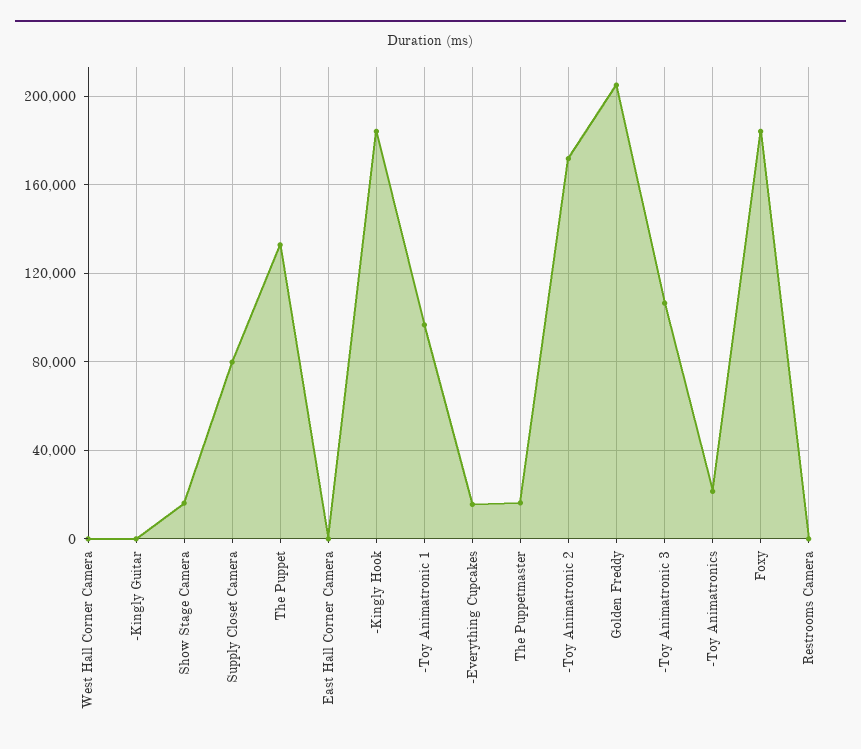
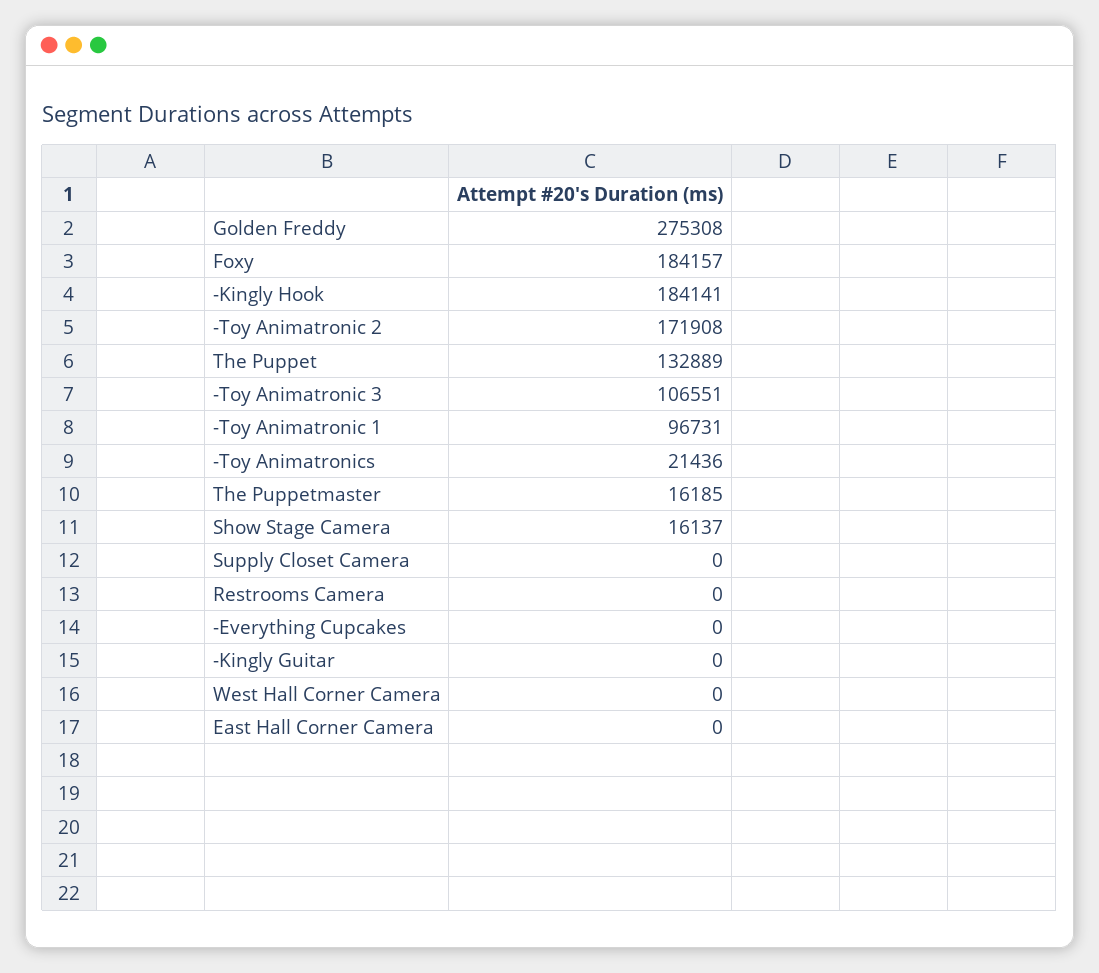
Supply Closet Camera: 80000 -> 0
-Everything Cupcakes: 15000 -> 0
Golden Freddy: 205000 -> 275308

